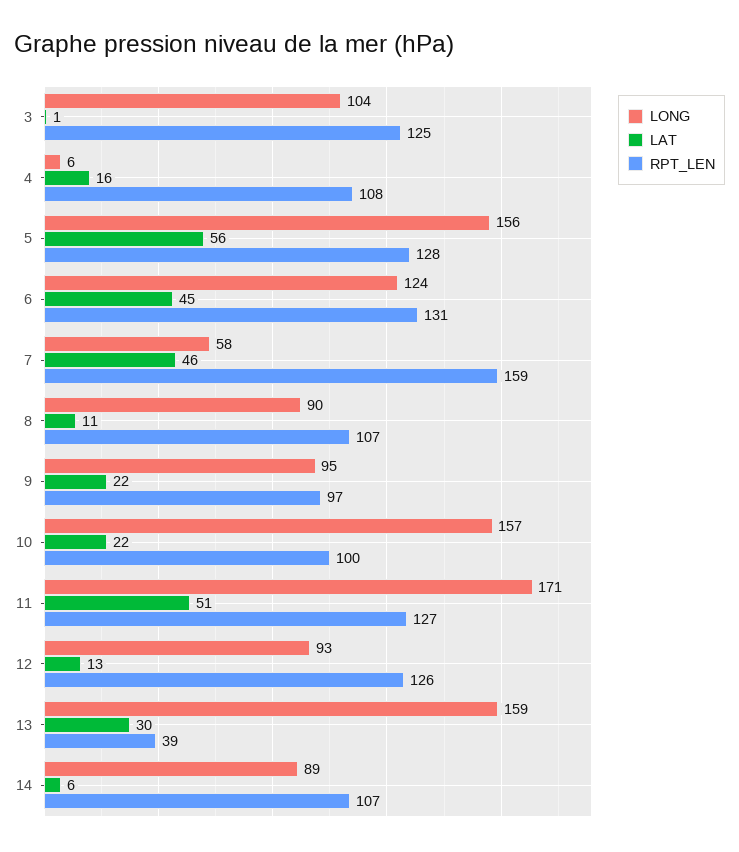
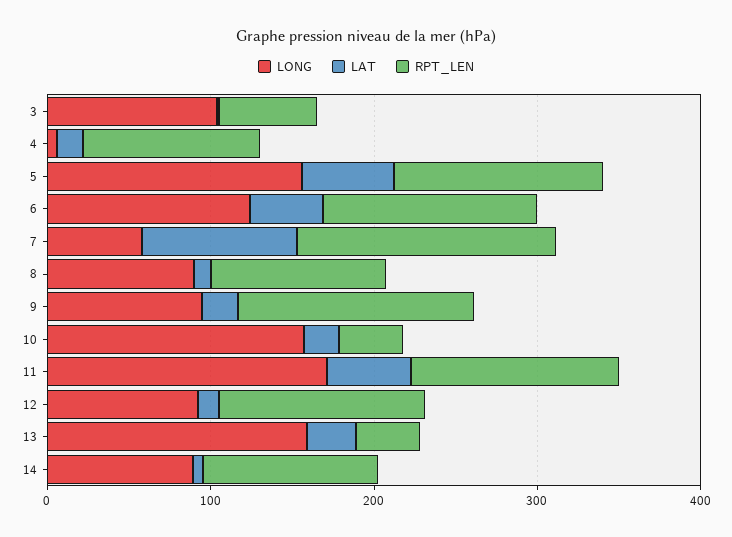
RPT_LEN, 3: 125 -> 60
LAT, 7: 46 -> 100
RPT_LEN, 9: 97 -> 140
RPT_LEN, 10: 100 -> 40

